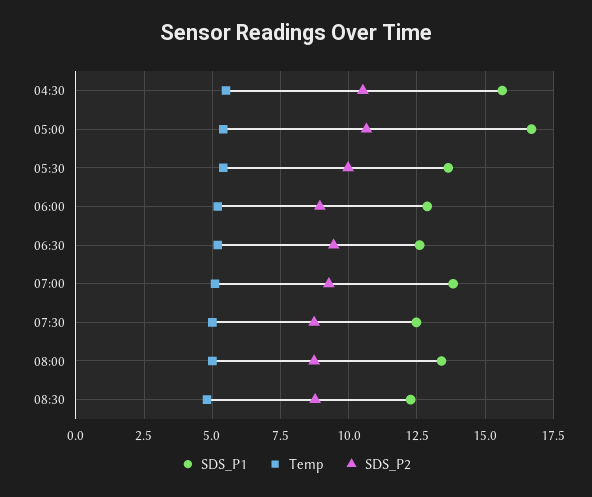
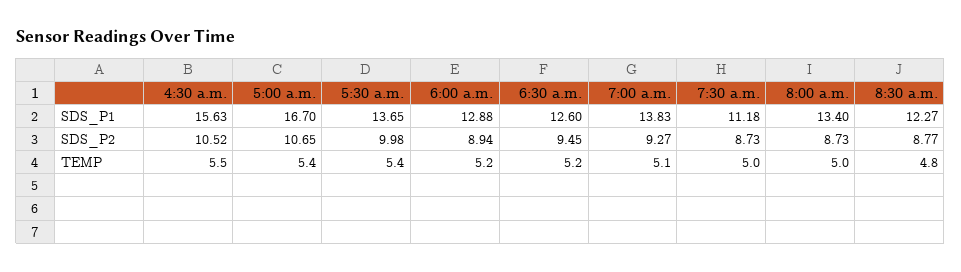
SDS_P1, 07:30: 12.5 -> 11.18

